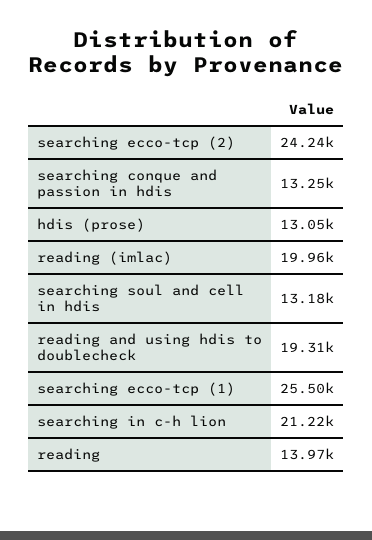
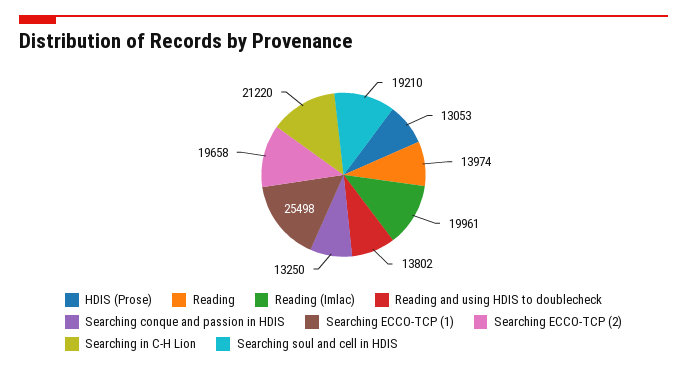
searching ecco-tcp (2): 24240 -> 19658
searching soul and cell in hdis: 13180 -> 19210
reading and using hdis to doublecheck: 19310 -> 13802

